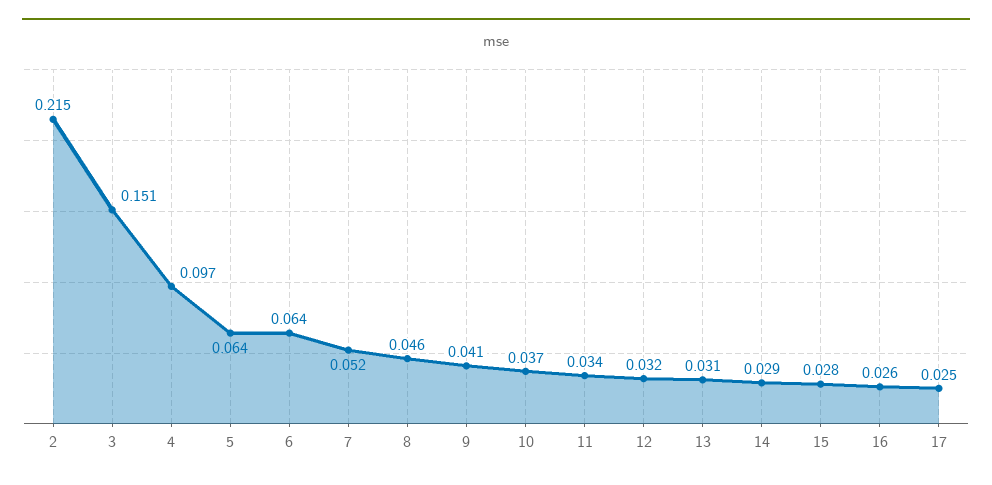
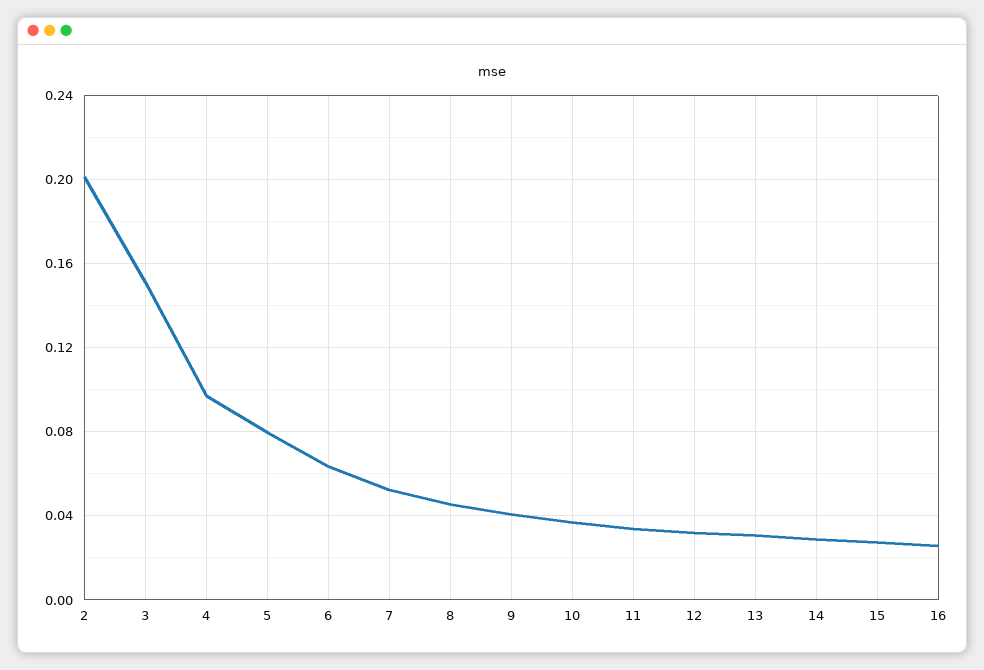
2: 0.215 -> 0.2
5: 0.064 -> 0.08
17: 0.025 -> none

